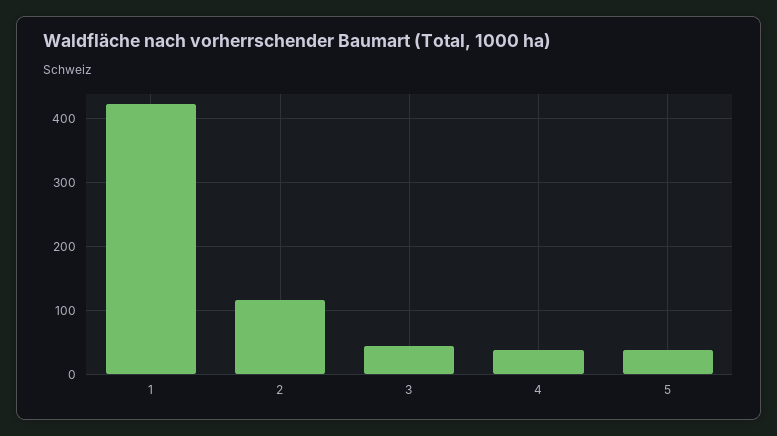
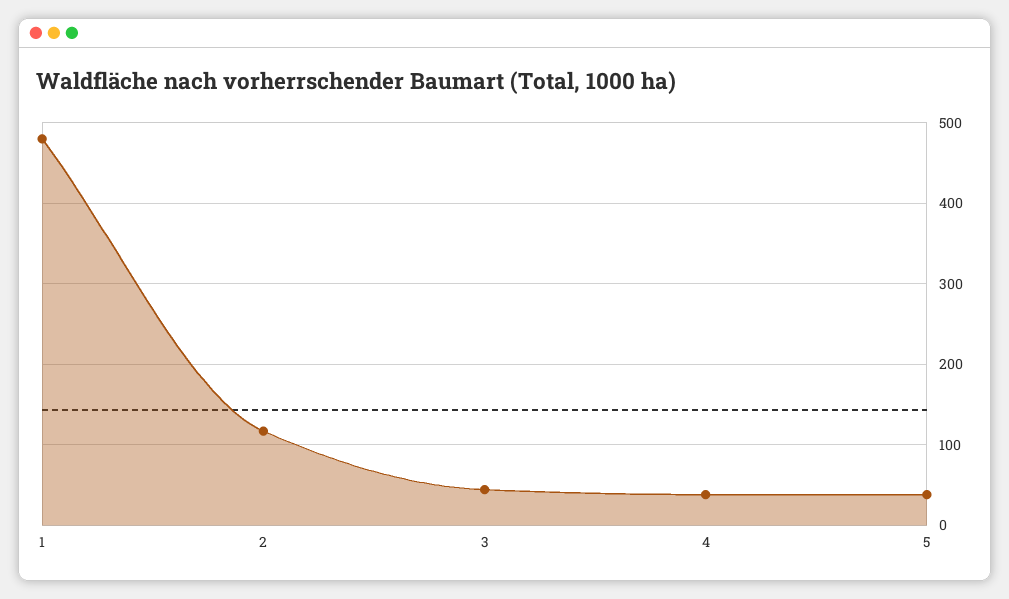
1: 420 -> 480

